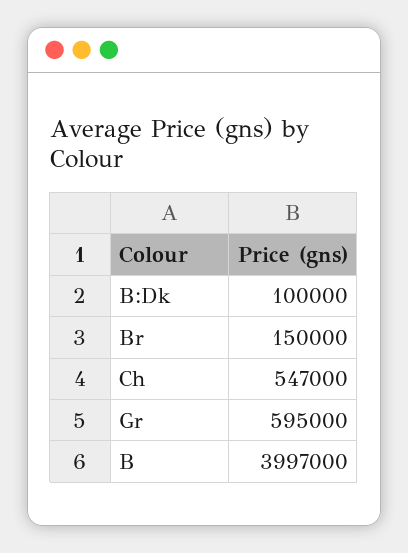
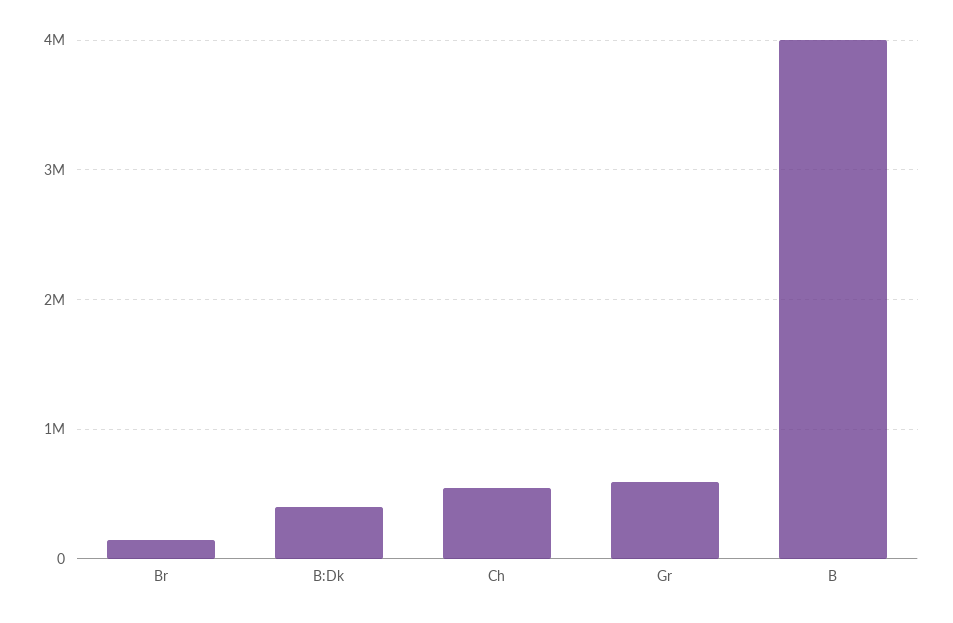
B:Dk: 100000 -> 400000

